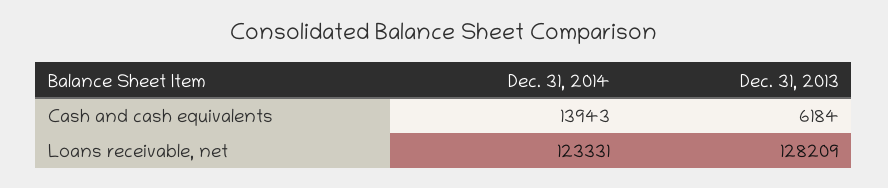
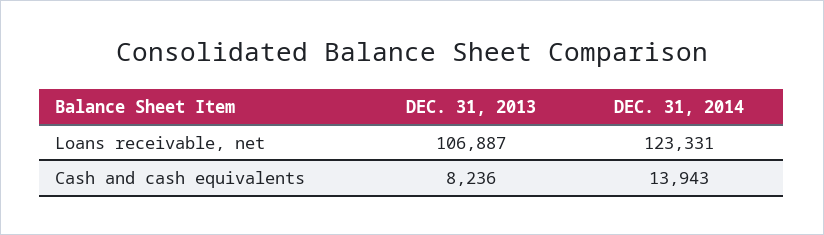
Dec. 31, 2013, Cash and cash equivalents: 6184 -> 8236
Dec. 31, 2013, Loans receivable, net: 128209 -> 106887

